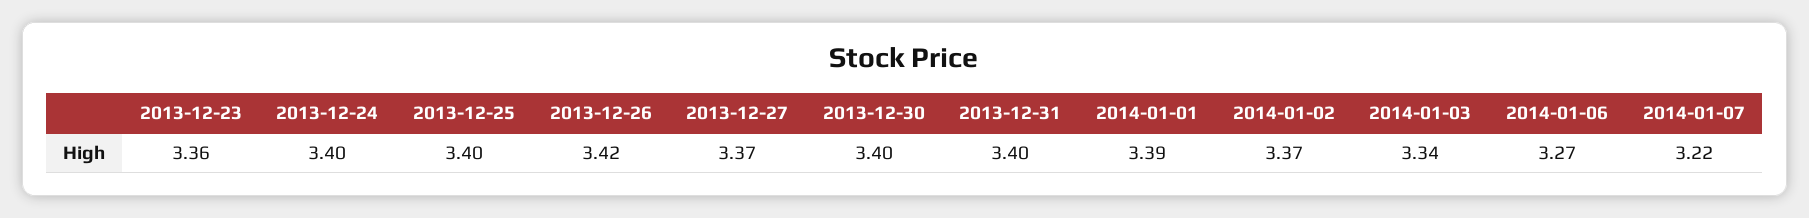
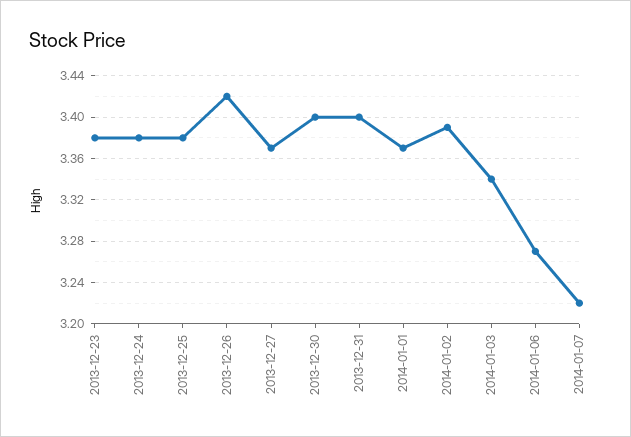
2013-12-23: 3.36 -> 3.38
2013-12-24: 3.4 -> 3.38
2013-12-25: 3.4 -> 3.38
2014-01-01: 3.39 -> 3.37
2014-01-02: 3.37 -> 3.39

